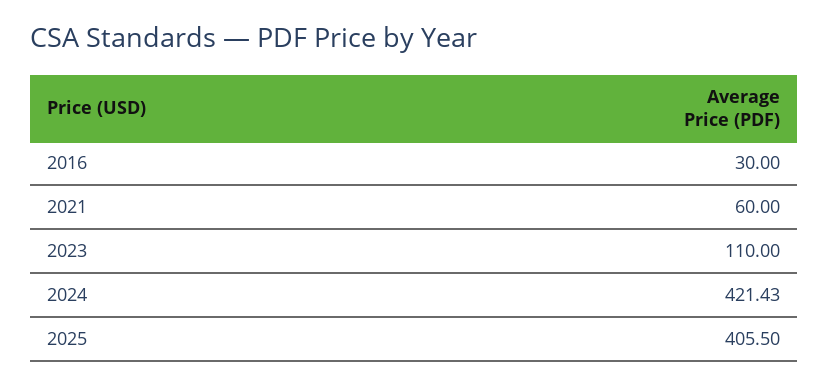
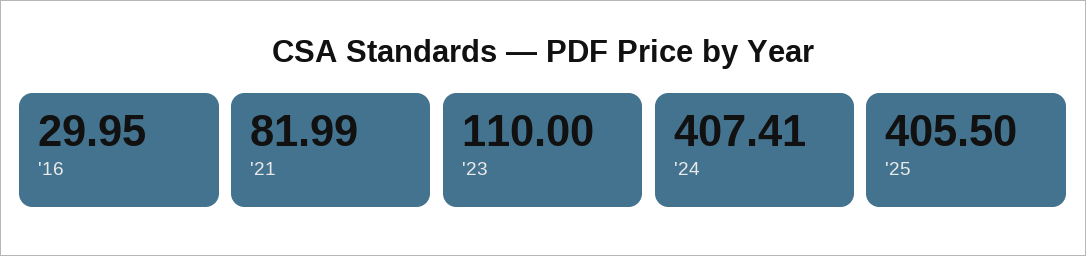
2016: 30 -> 29.95
2021: 60 -> 81.99
2024: 421.43 -> 407.41

